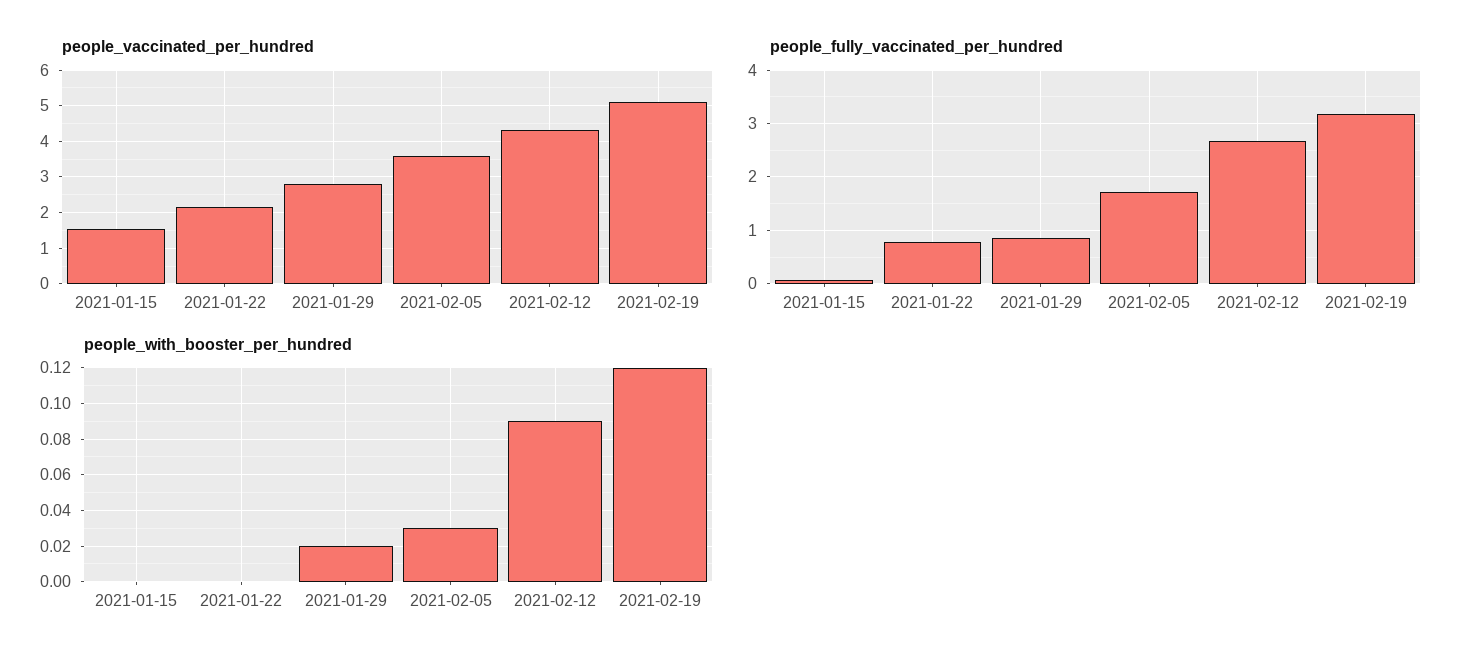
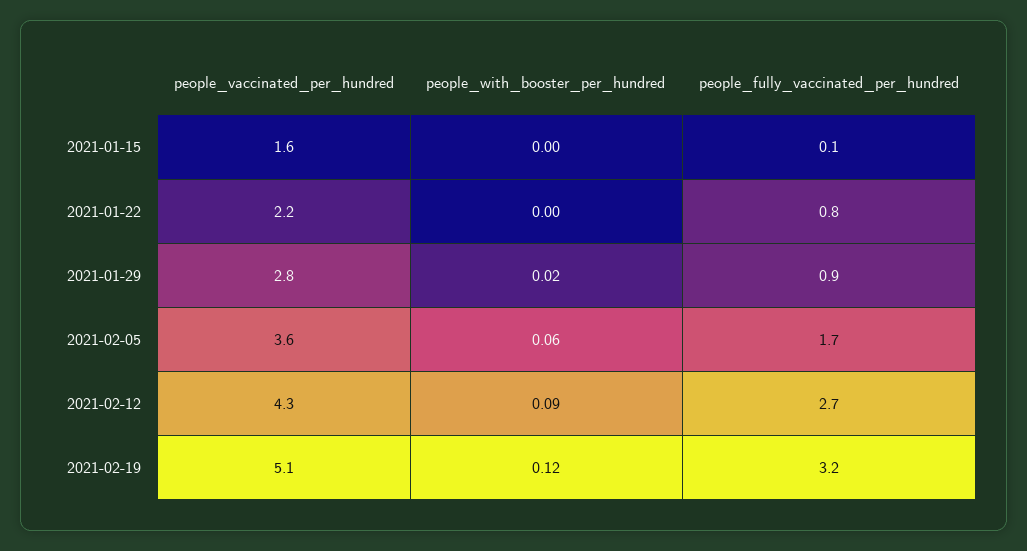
people_with_booster_per_hundred, 2021-02-05: 0.03 -> 0.06

